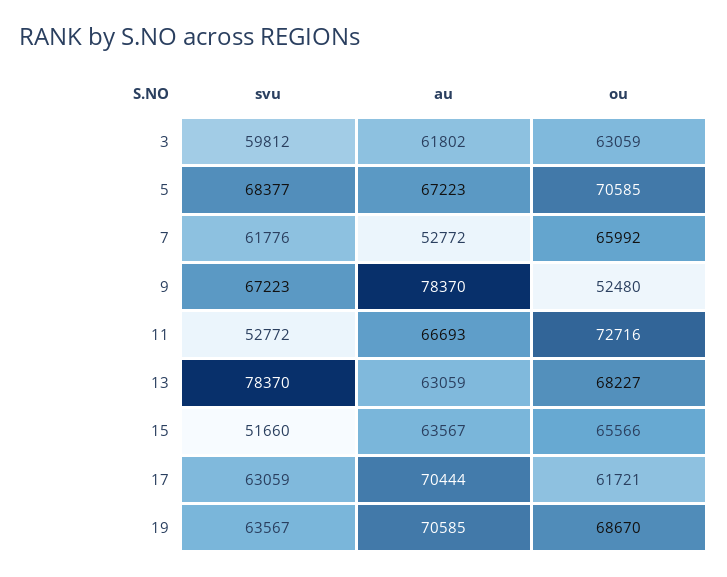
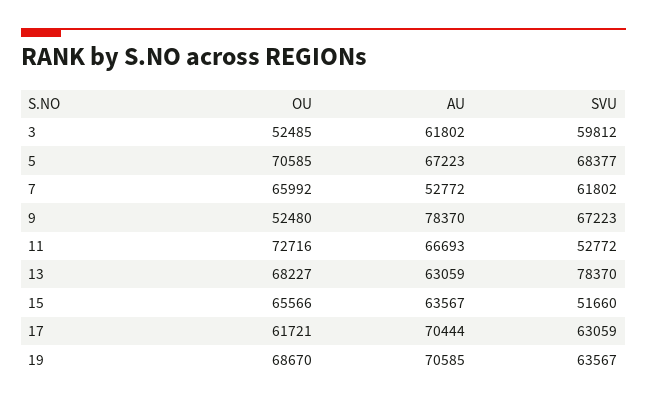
ou, 3: 63059 -> 52485
svu, 7: 61776 -> 61802

